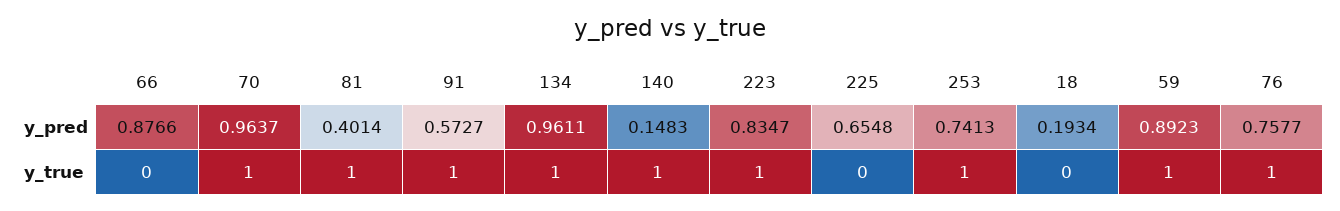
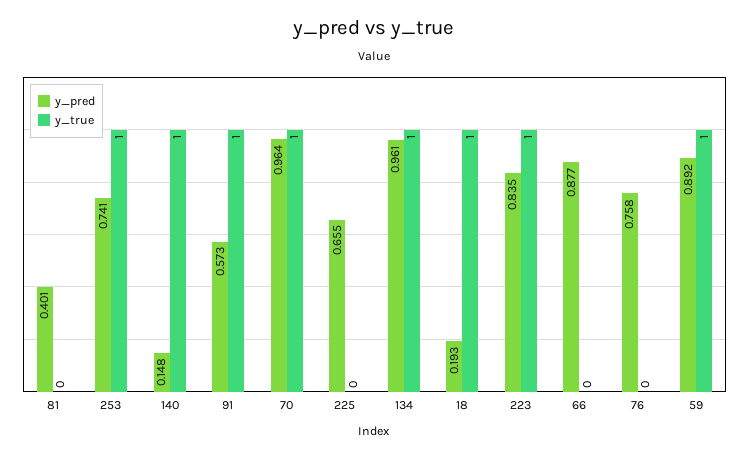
y_true, 81: 1 -> 0
y_true, 18: 0 -> 1
y_true, 76: 1 -> 0

